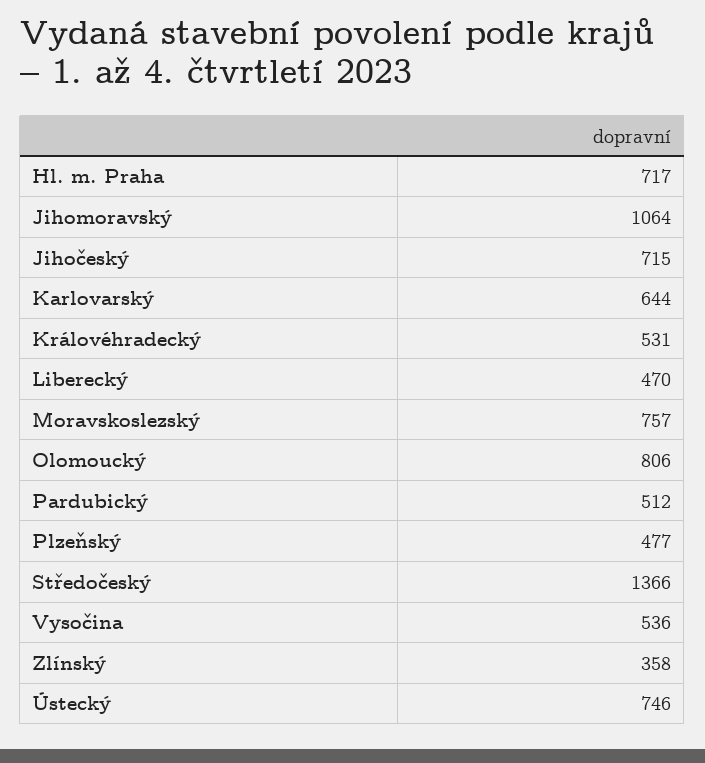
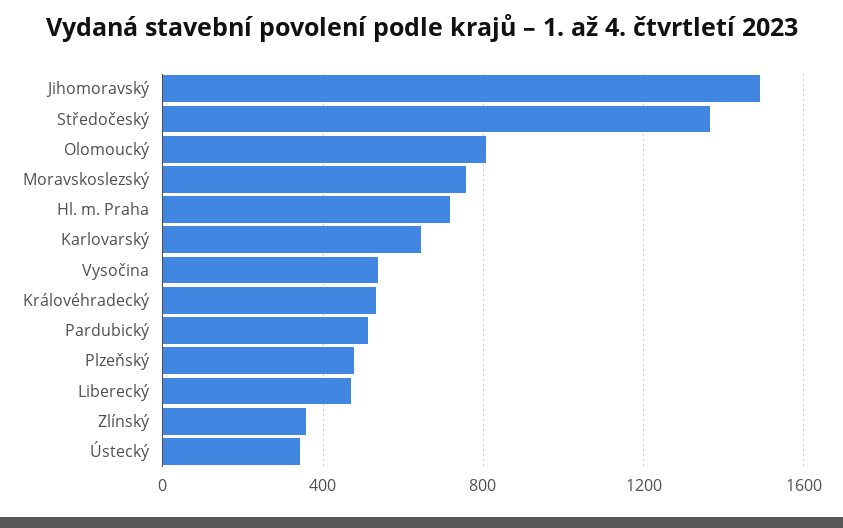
Jihomoravský: 1064 -> 1500
Jihočeský: 715 -> none
Ústecký: 746 -> 350

